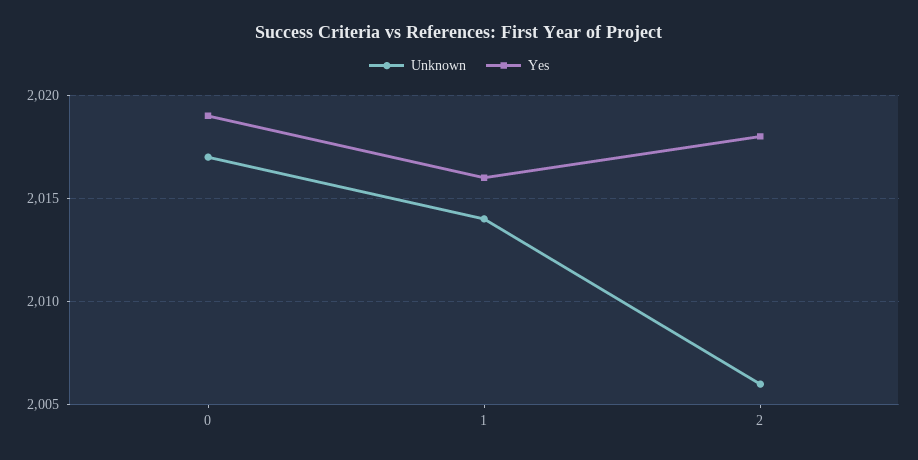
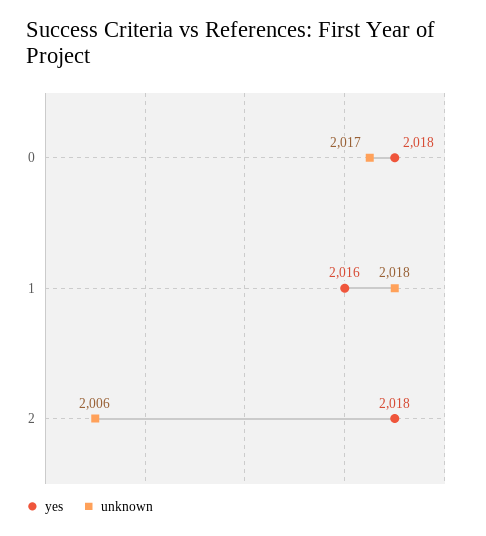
Yes, 0: 2019 -> 2018
Unknown, 1: 2014 -> 2018

